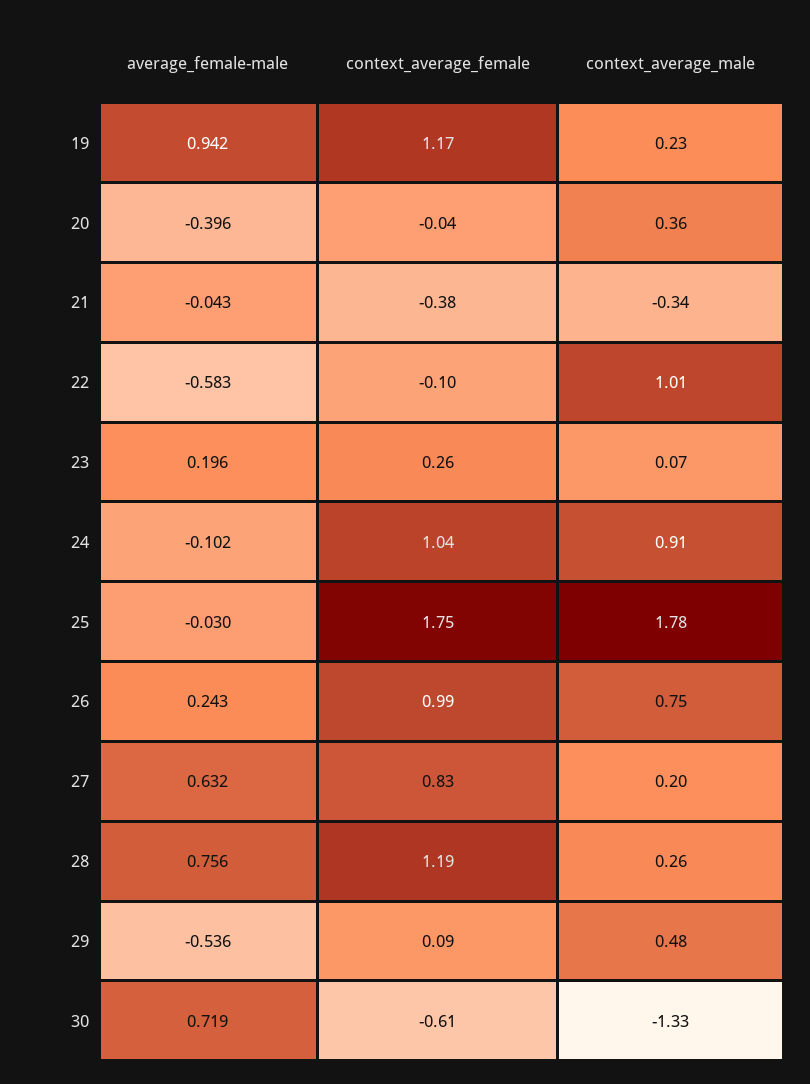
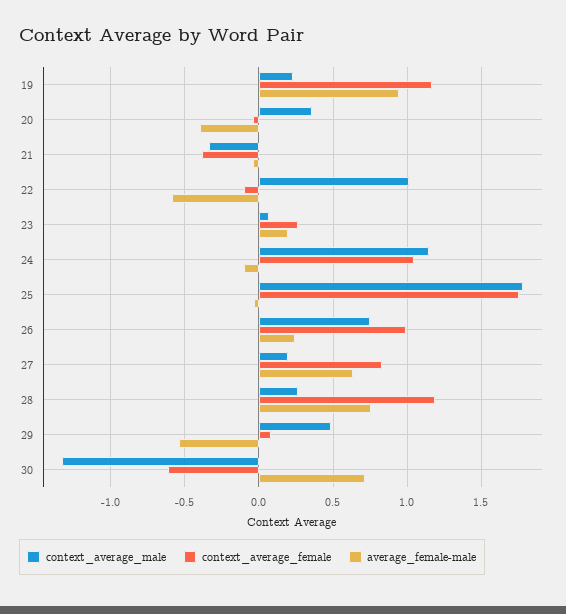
context_average_male, 24: 0.91 -> 1.15

